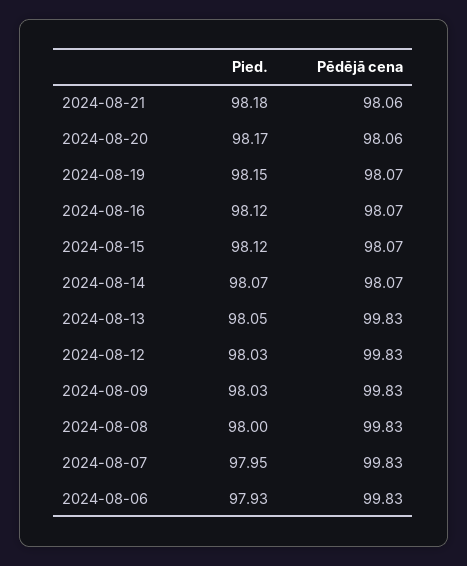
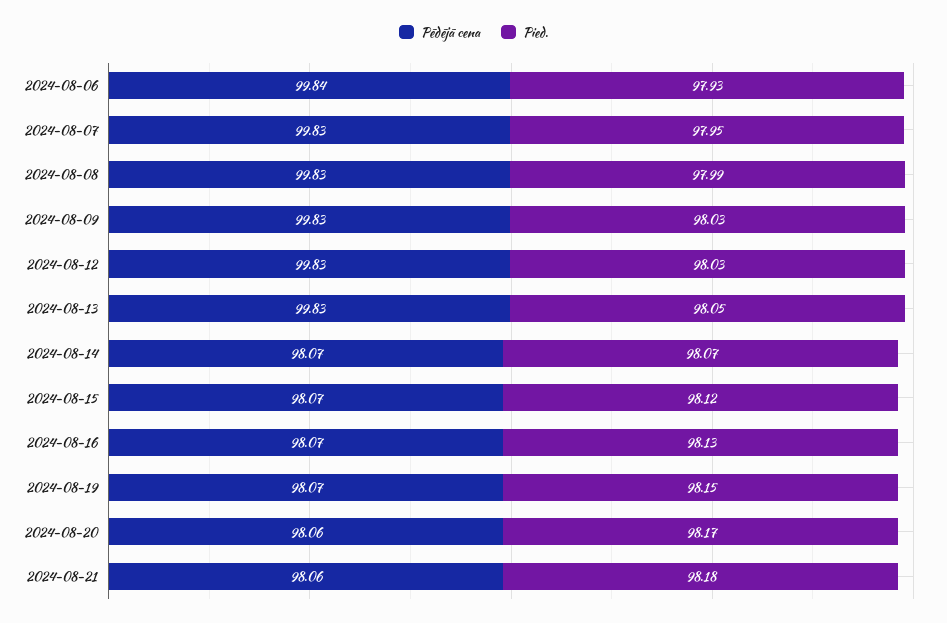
Pied., 2024-08-16: 98.12 -> 98.13
Pied., 2024-08-08: 98 -> 97.99
Pēdējā cena, 2024-08-06: 99.83 -> 99.84

